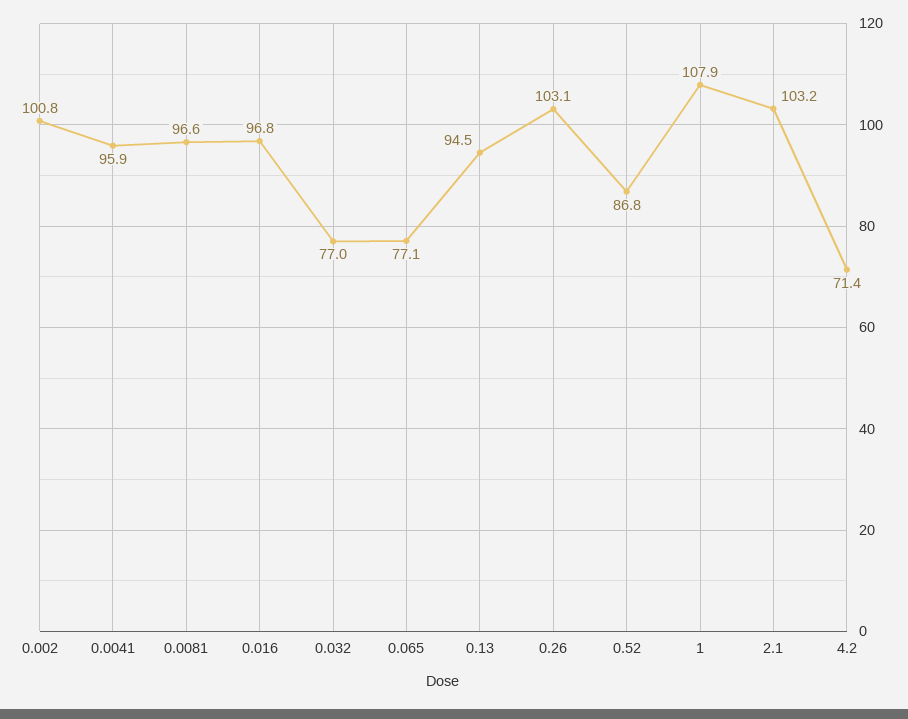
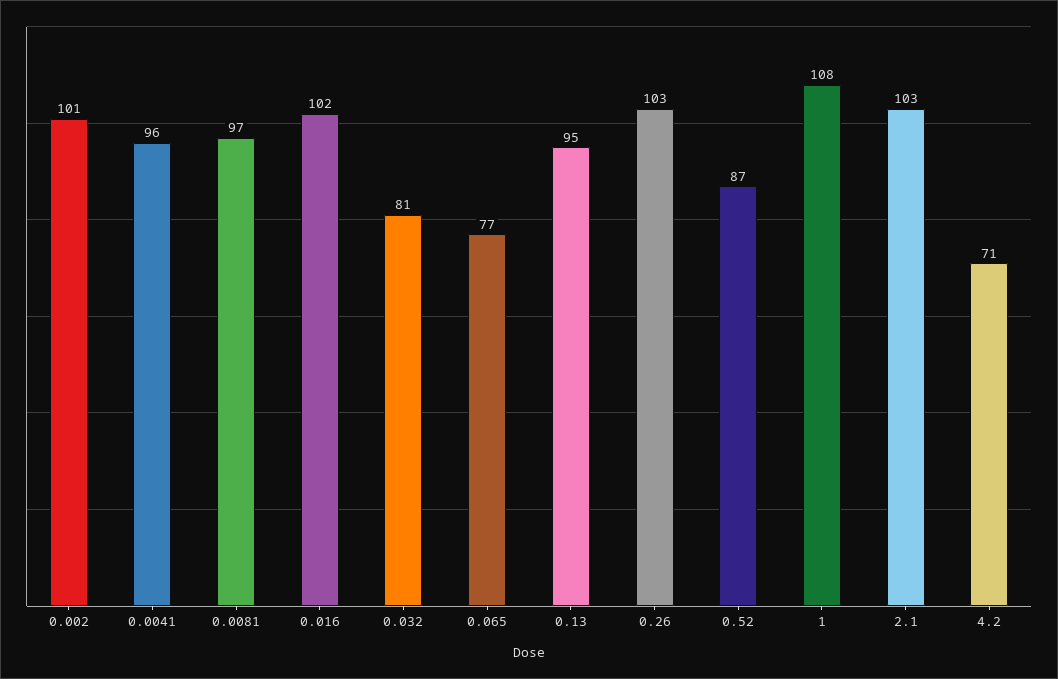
0.016: 96.8 -> 102
0.032: 77 -> 81

